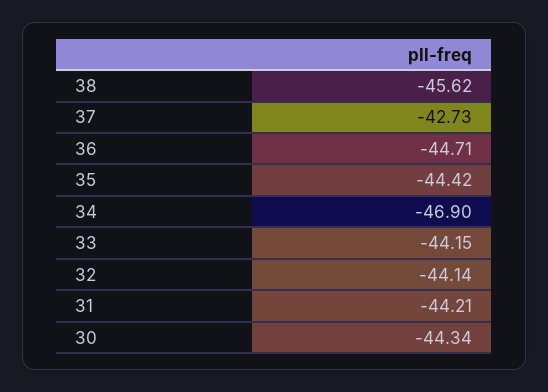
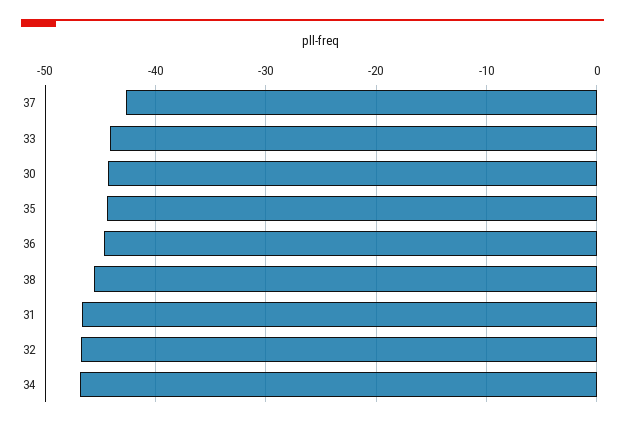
32: -44.14 -> -47
31: -44.21 -> -47

